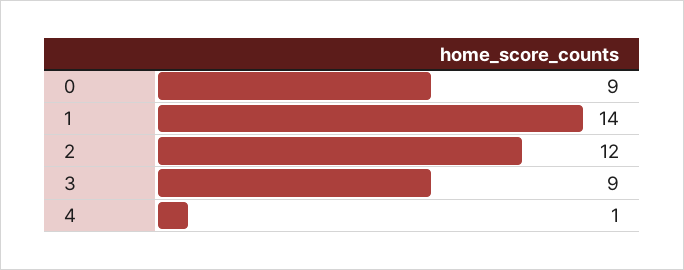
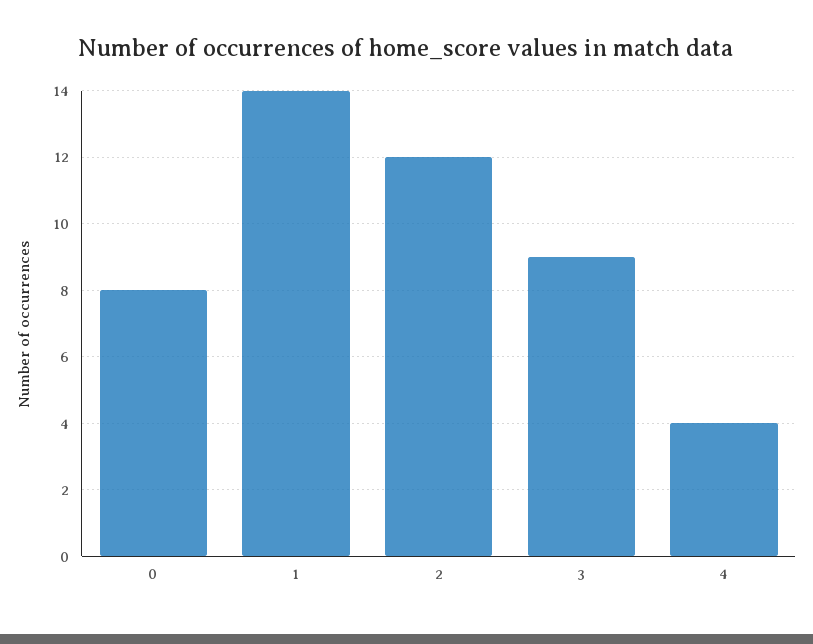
0: 9 -> 8
4: 1 -> 4

